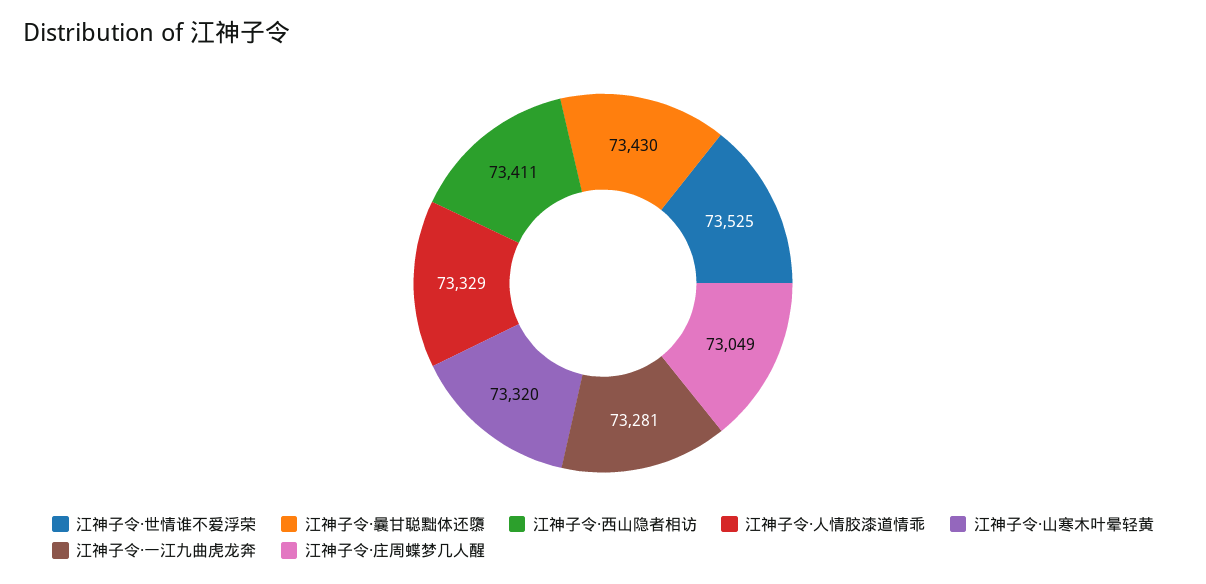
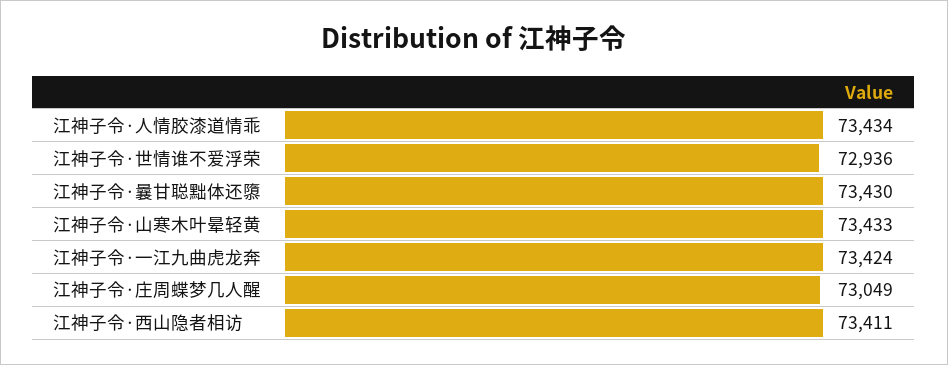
江神子令·世情谁不爱浮荣: 73525 -> 72936
江神子令·人情胶漆道情乖: 73329 -> 73434
江神子令·山寒木叶晕轻黄: 73320 -> 73433
江神子令·一江九曲虎龙奔: 73281 -> 73424

